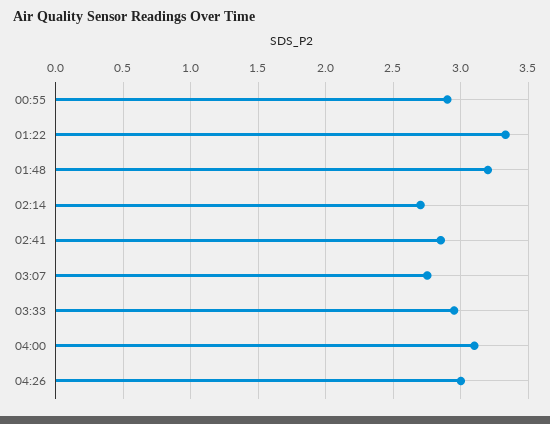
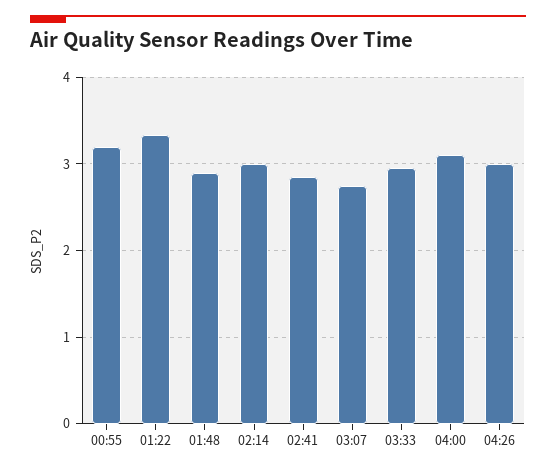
00:55: 2.9 -> 3.2
01:48: 3.2 -> 2.9
02:14: 2.7 -> 3

